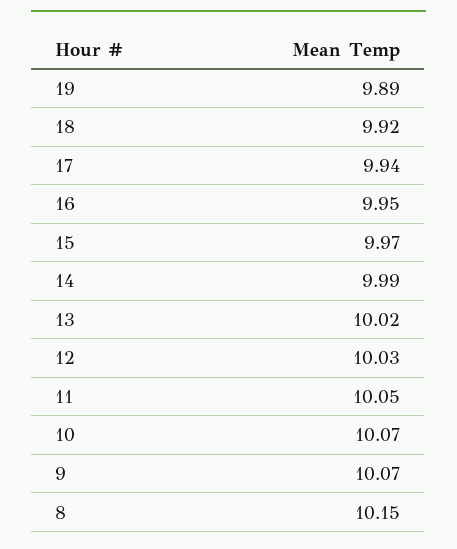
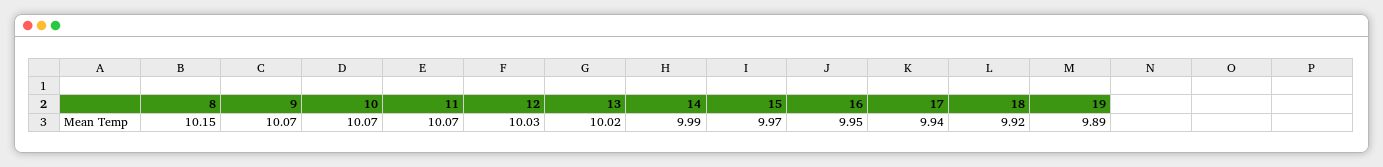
11: 10.05 -> 10.07

